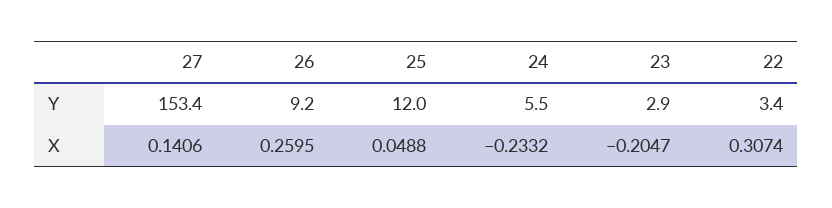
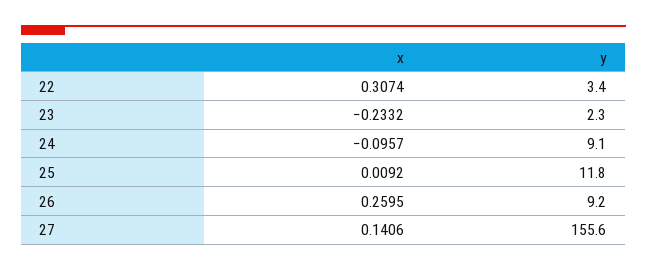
27, Y: 153.4 -> 155.6
25, Y: 12 -> 11.8
24, Y: 5.5 -> 9.1
23, Y: 2.9 -> 2.3
25, X: 0.0488 -> 0.0092
24, X: -0.2332 -> -0.0957
23, X: -0.2047 -> -0.2332

